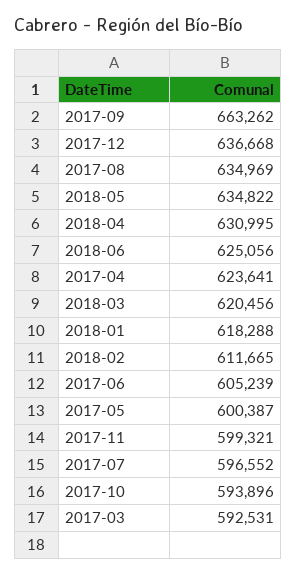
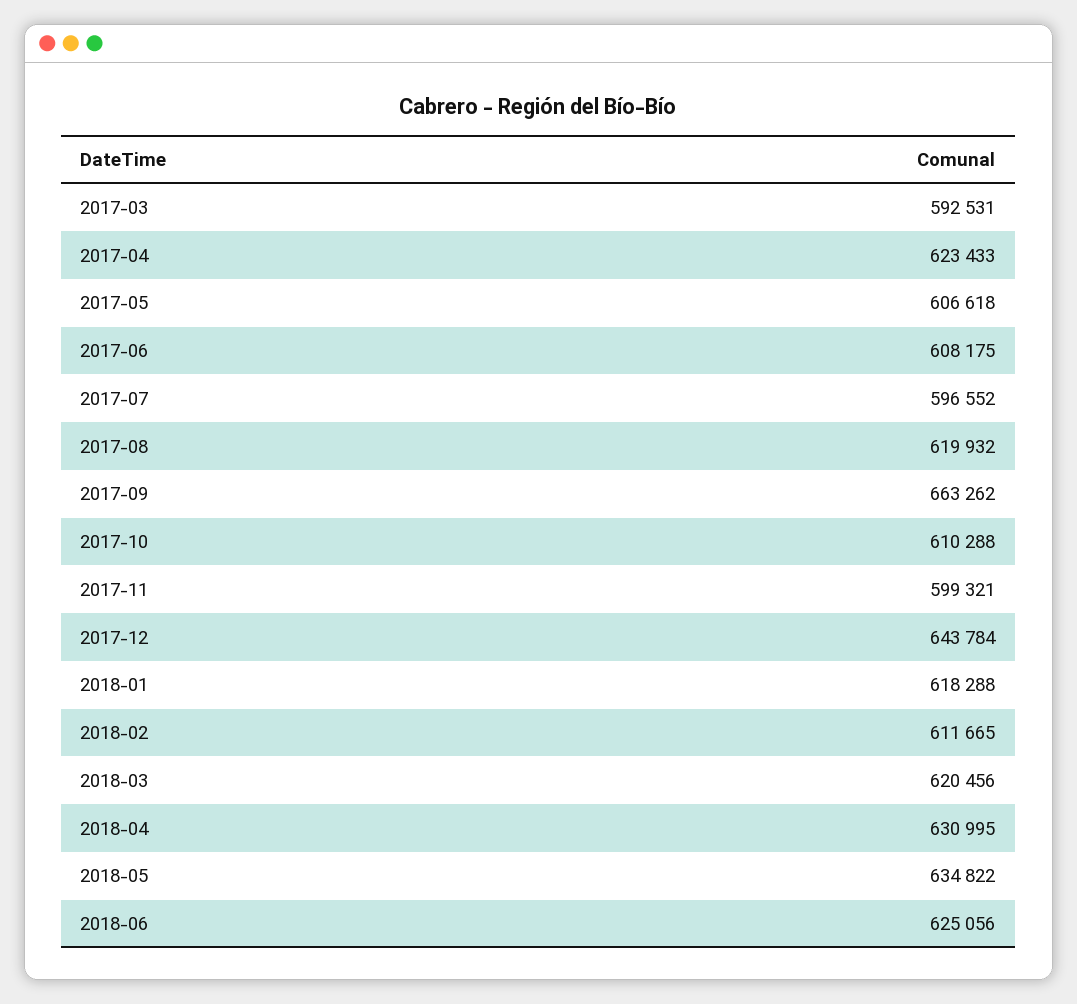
2017-12: 636668 -> 643784
2017-08: 634969 -> 619932
2017-04: 623641 -> 623433
2017-06: 605239 -> 608175
2017-05: 600387 -> 606618
2017-10: 593896 -> 610288

